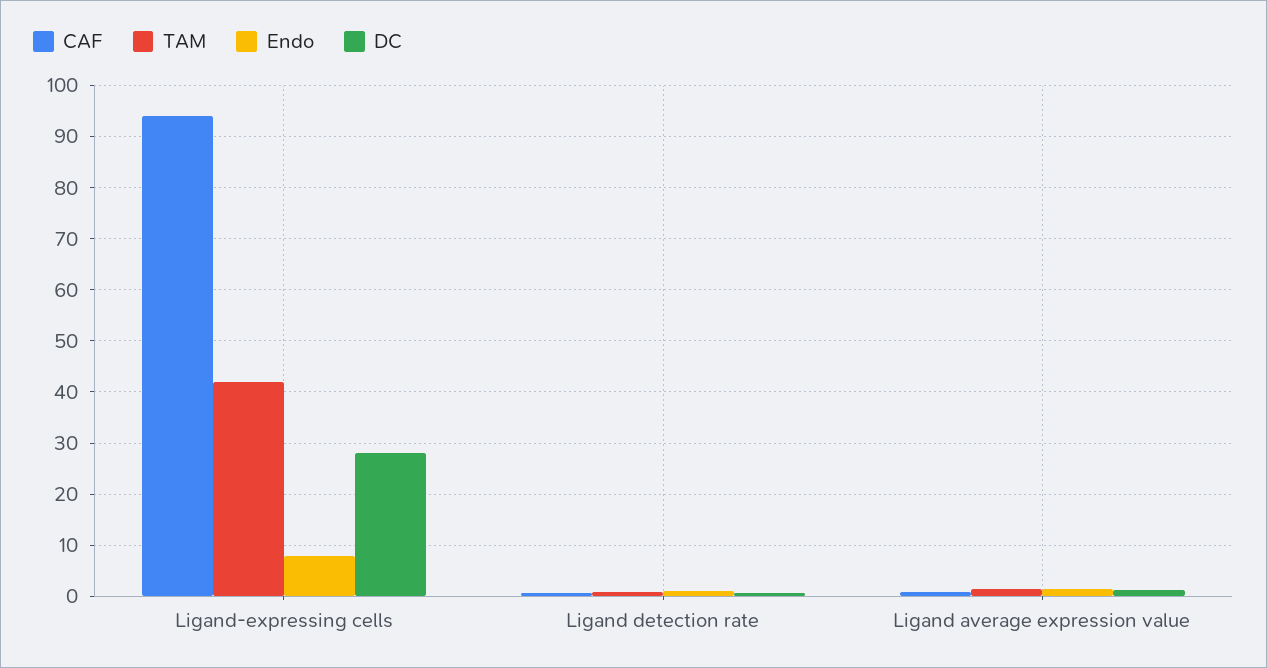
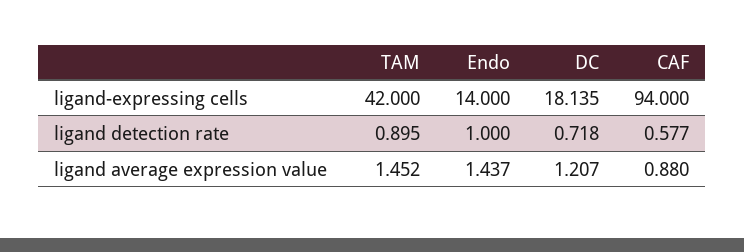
Endo, Ligand-expressing cells: 8 -> 14
DC, Ligand-expressing cells: 28 -> 18.135

